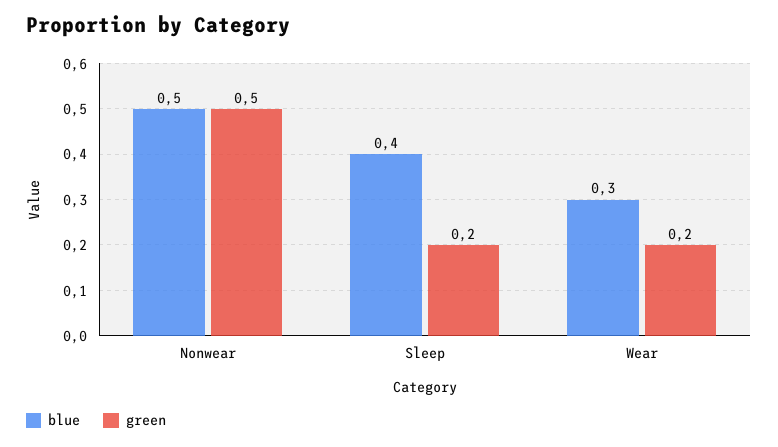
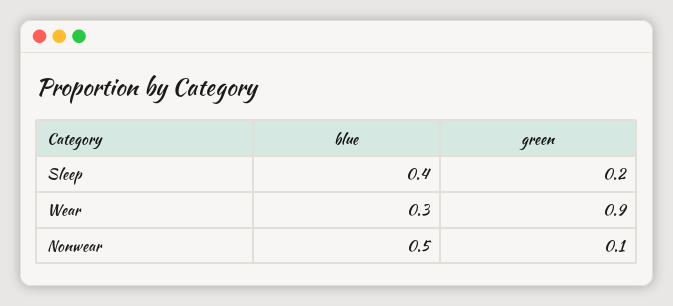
green, Nonwear: 0.5 -> 0.1
green, Wear: 0.2 -> 0.9

